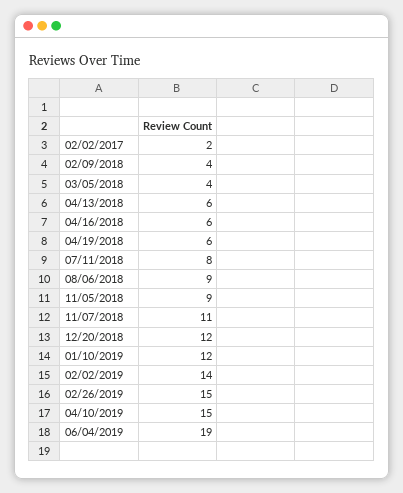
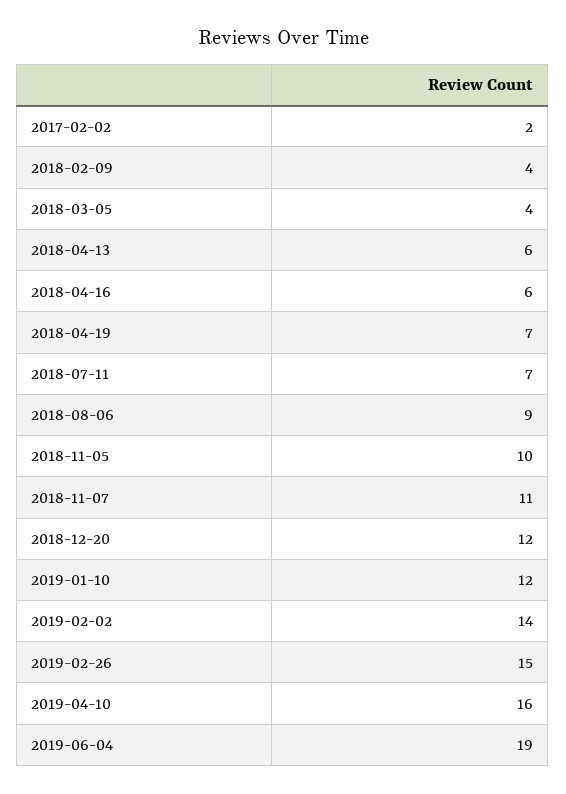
04/19/2018: 6 -> 7
07/11/2018: 8 -> 7
11/05/2018: 9 -> 10
04/10/2019: 15 -> 16

